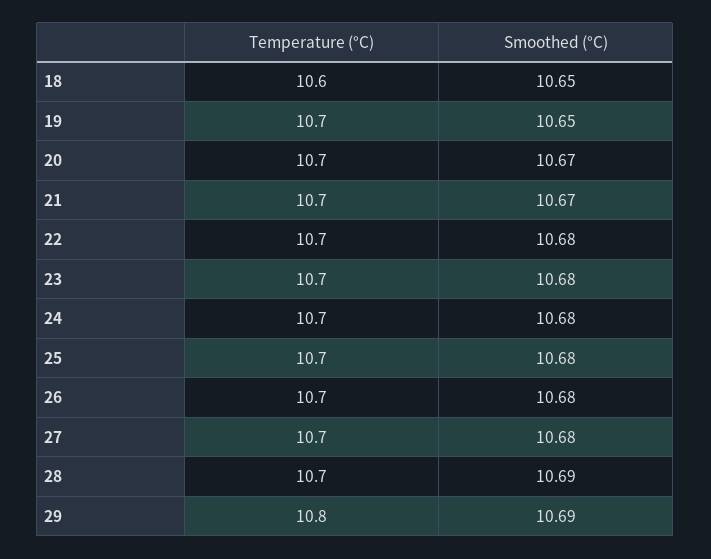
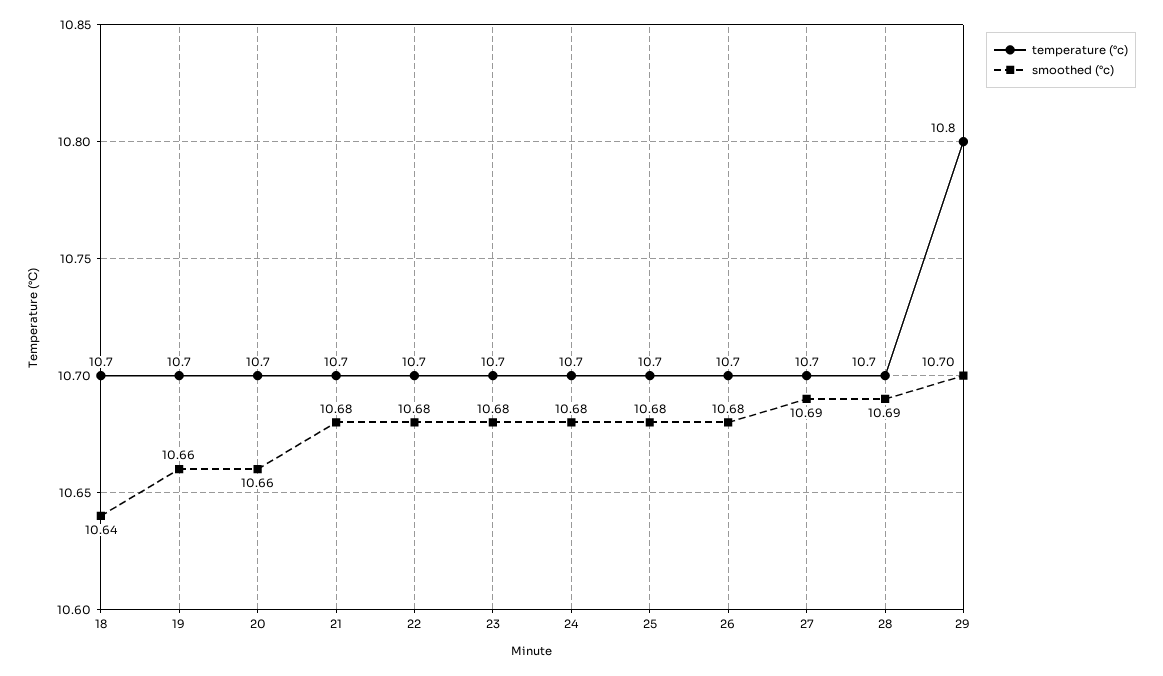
Temperature (°C), 18: 10.6 -> 10.7
Smoothed (°C), 18: 10.65 -> 10.64
Smoothed (°C), 19: 10.65 -> 10.66
Smoothed (°C), 20: 10.67 -> 10.66
Smoothed (°C), 21: 10.67 -> 10.68
Smoothed (°C), 27: 10.68 -> 10.69
Smoothed (°C), 29: 10.69 -> 10.7

